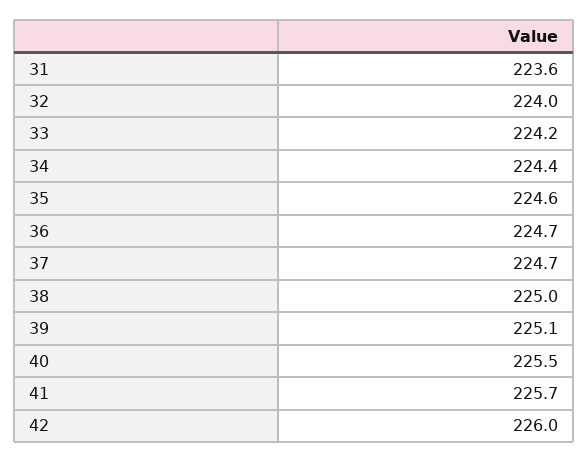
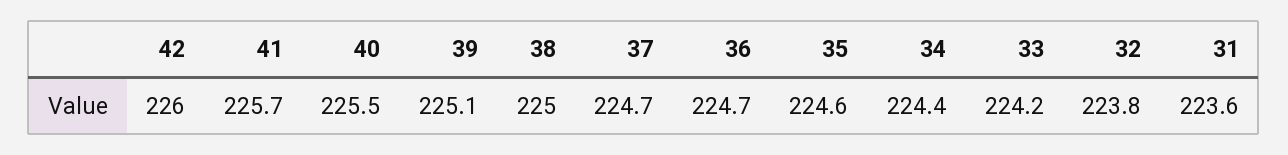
32: 224 -> 223.8

